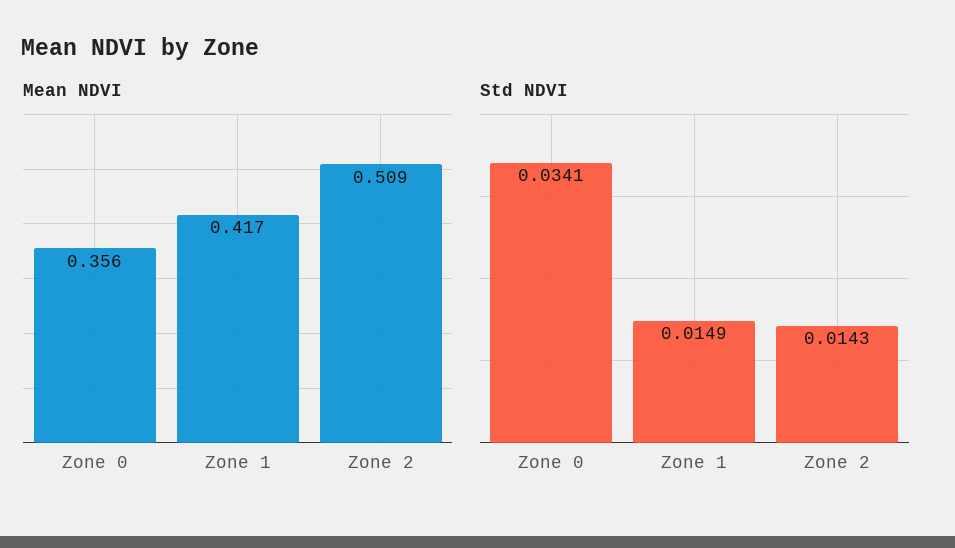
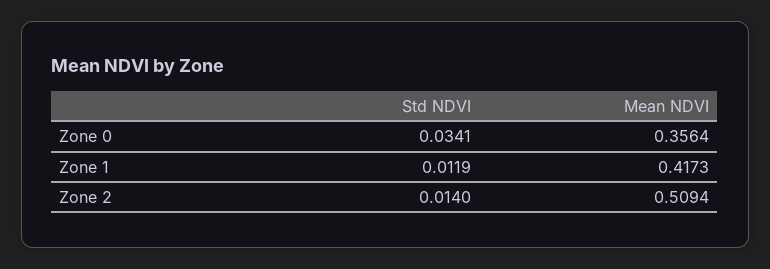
Std NDVI, Zone 1: 0.0149 -> 0.0119
Std NDVI, Zone 2: 0.0143 -> 0.014

